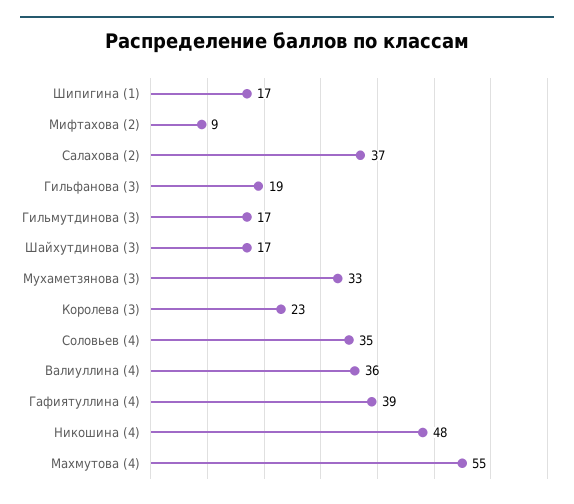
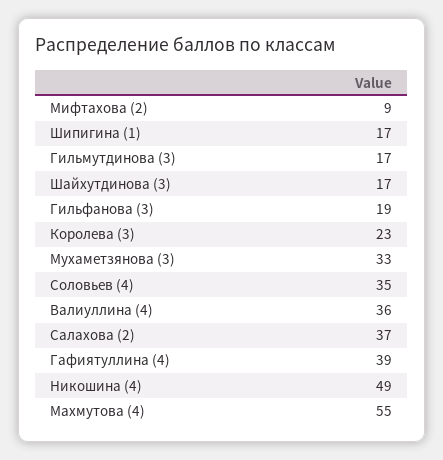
Никошина (4): 48 -> 49

